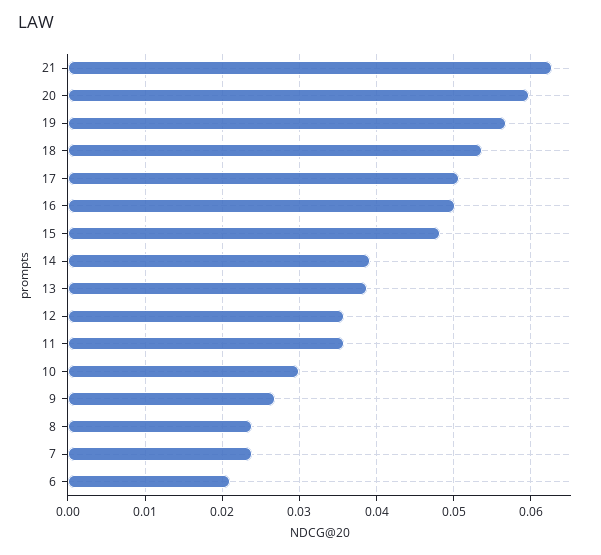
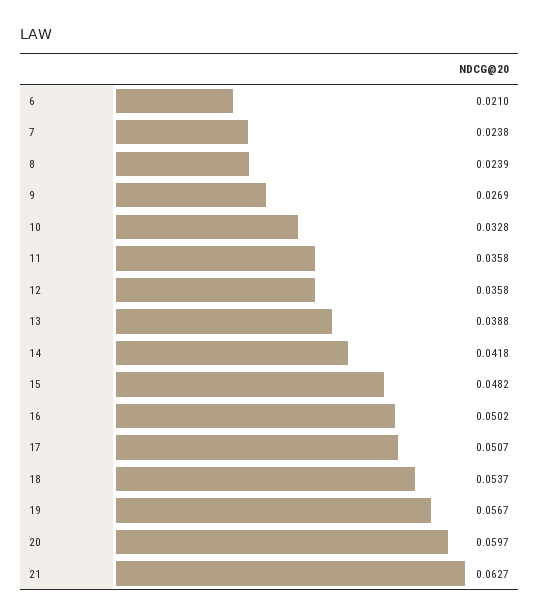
14: 0.039 -> 0.0418
10: 0.03 -> 0.0328

